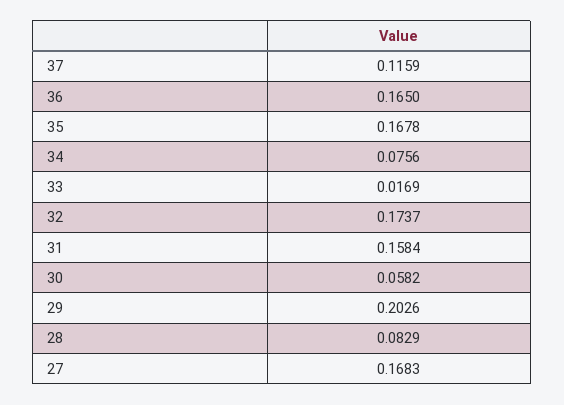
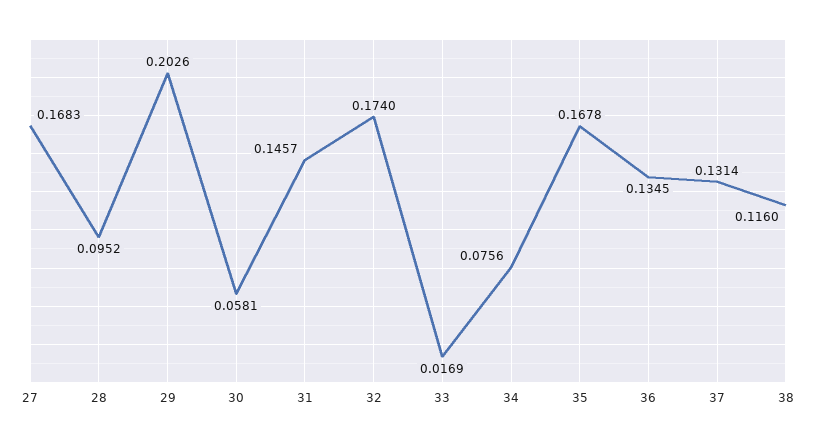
37: 0.1159 -> 0.1314
36: 0.165 -> 0.1345
32: 0.1737 -> 0.174
31: 0.1584 -> 0.1457
30: 0.0582 -> 0.0581
28: 0.0829 -> 0.0952
38: none -> 0.116

